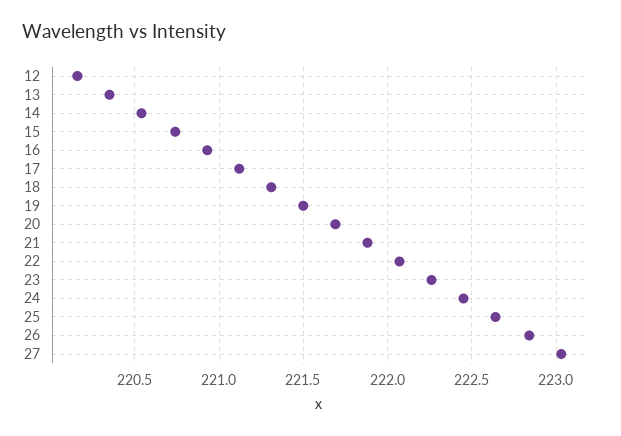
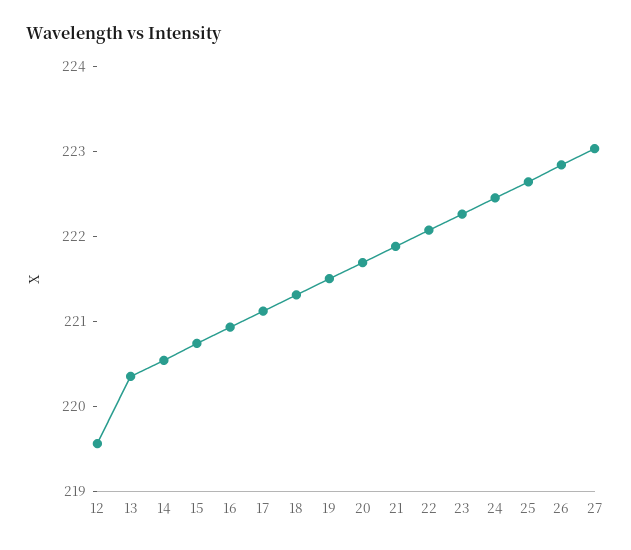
12: 220.15 -> 219.6

